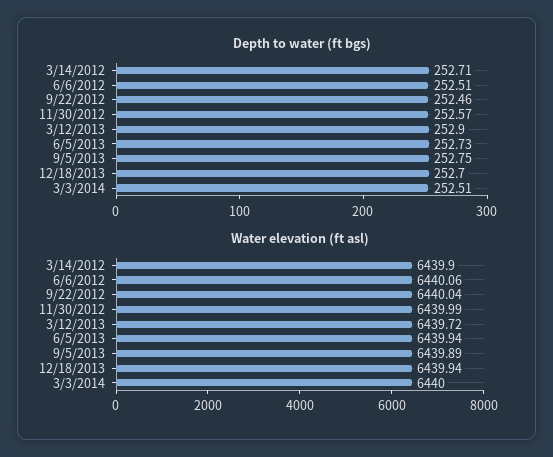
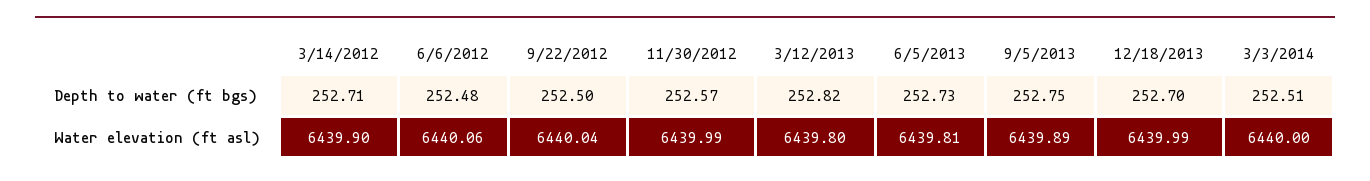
Depth to water (ft bgs), 6/6/2012: 252.51 -> 252.48
Depth to water (ft bgs), 9/22/2012: 252.46 -> 252.5
Depth to water (ft bgs), 3/12/2013: 252.9 -> 252.82
Water elevation (ft asl), 3/12/2013: 6439.72 -> 6439.8
Water elevation (ft asl), 6/5/2013: 6439.94 -> 6439.81
Water elevation (ft asl), 12/18/2013: 6439.94 -> 6439.99

